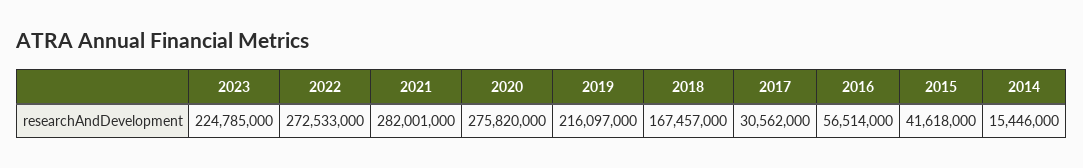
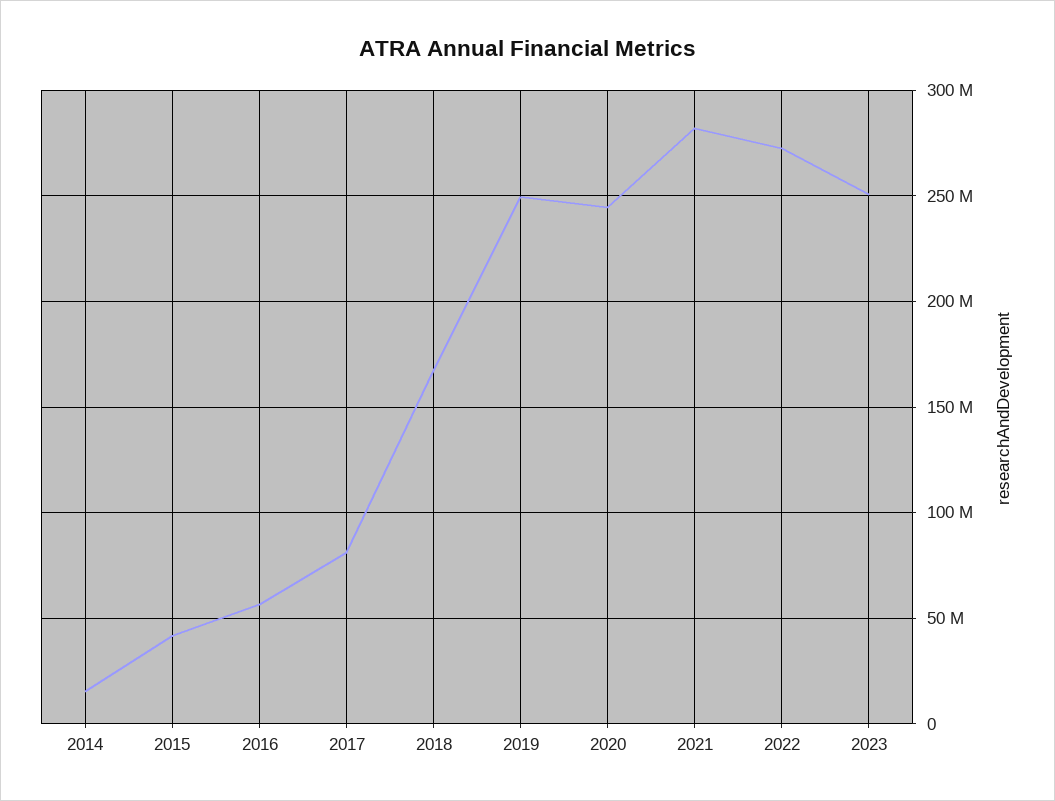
2023: 224785000 -> 250000000
2020: 275820000 -> 245000000
2019: 216097000 -> 250000000
2017: 30562000 -> 80000000

